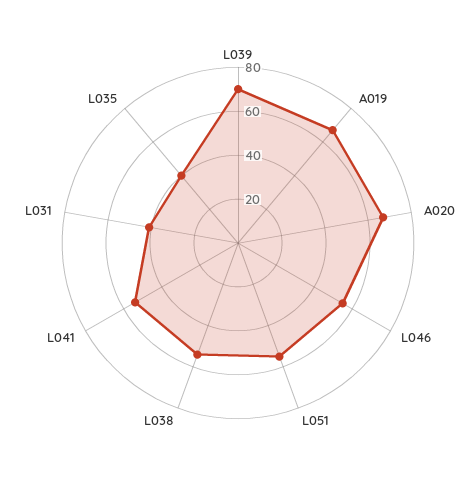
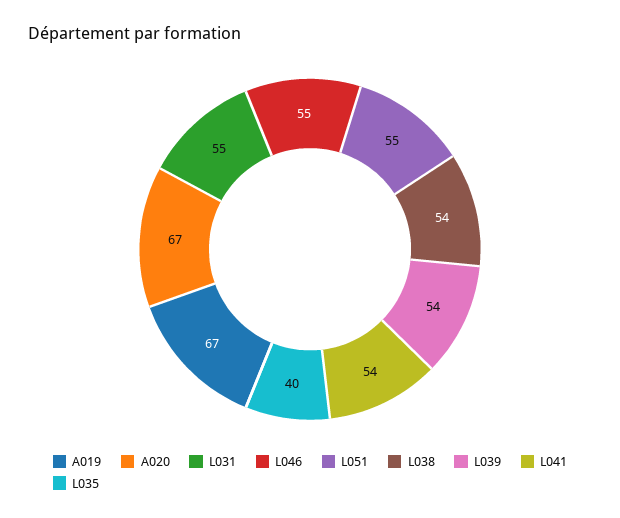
L039: 70 -> 54
L031: 40 -> 55

